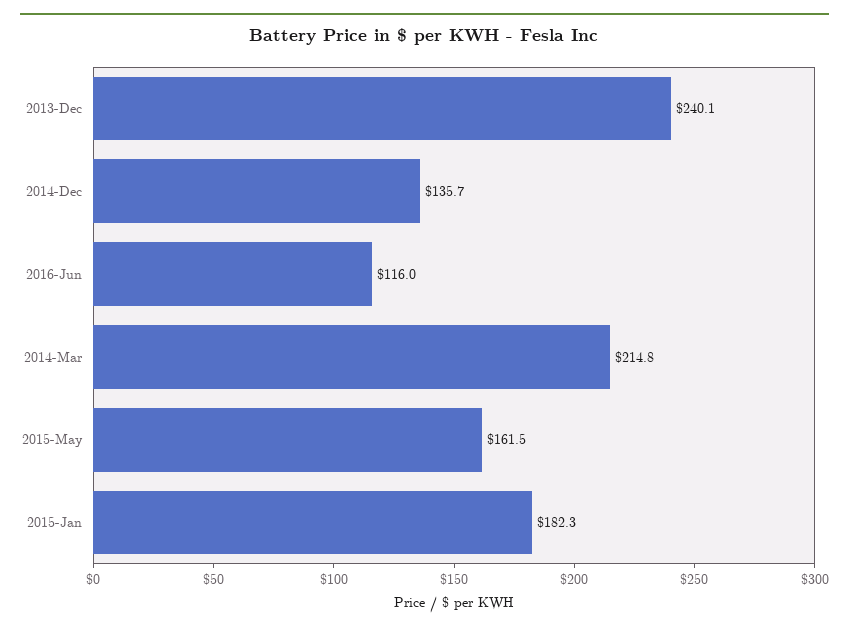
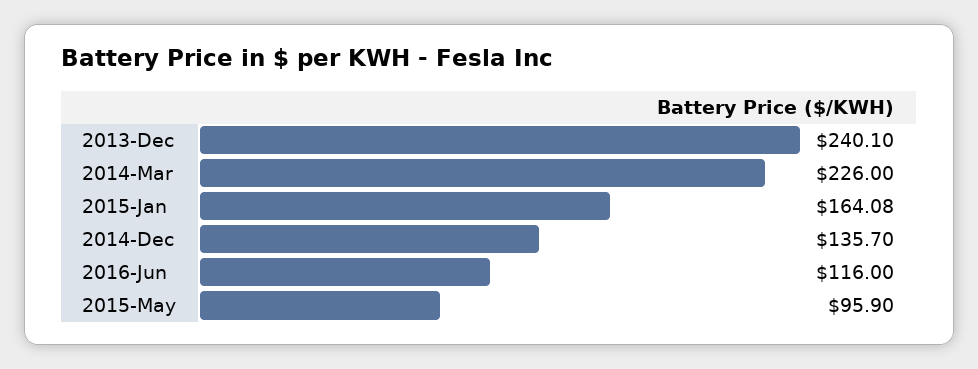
2014-Mar: 214.8 -> 226
2015-May: 161.5 -> 95.9
2015-Jan: 182.3 -> 164.08

